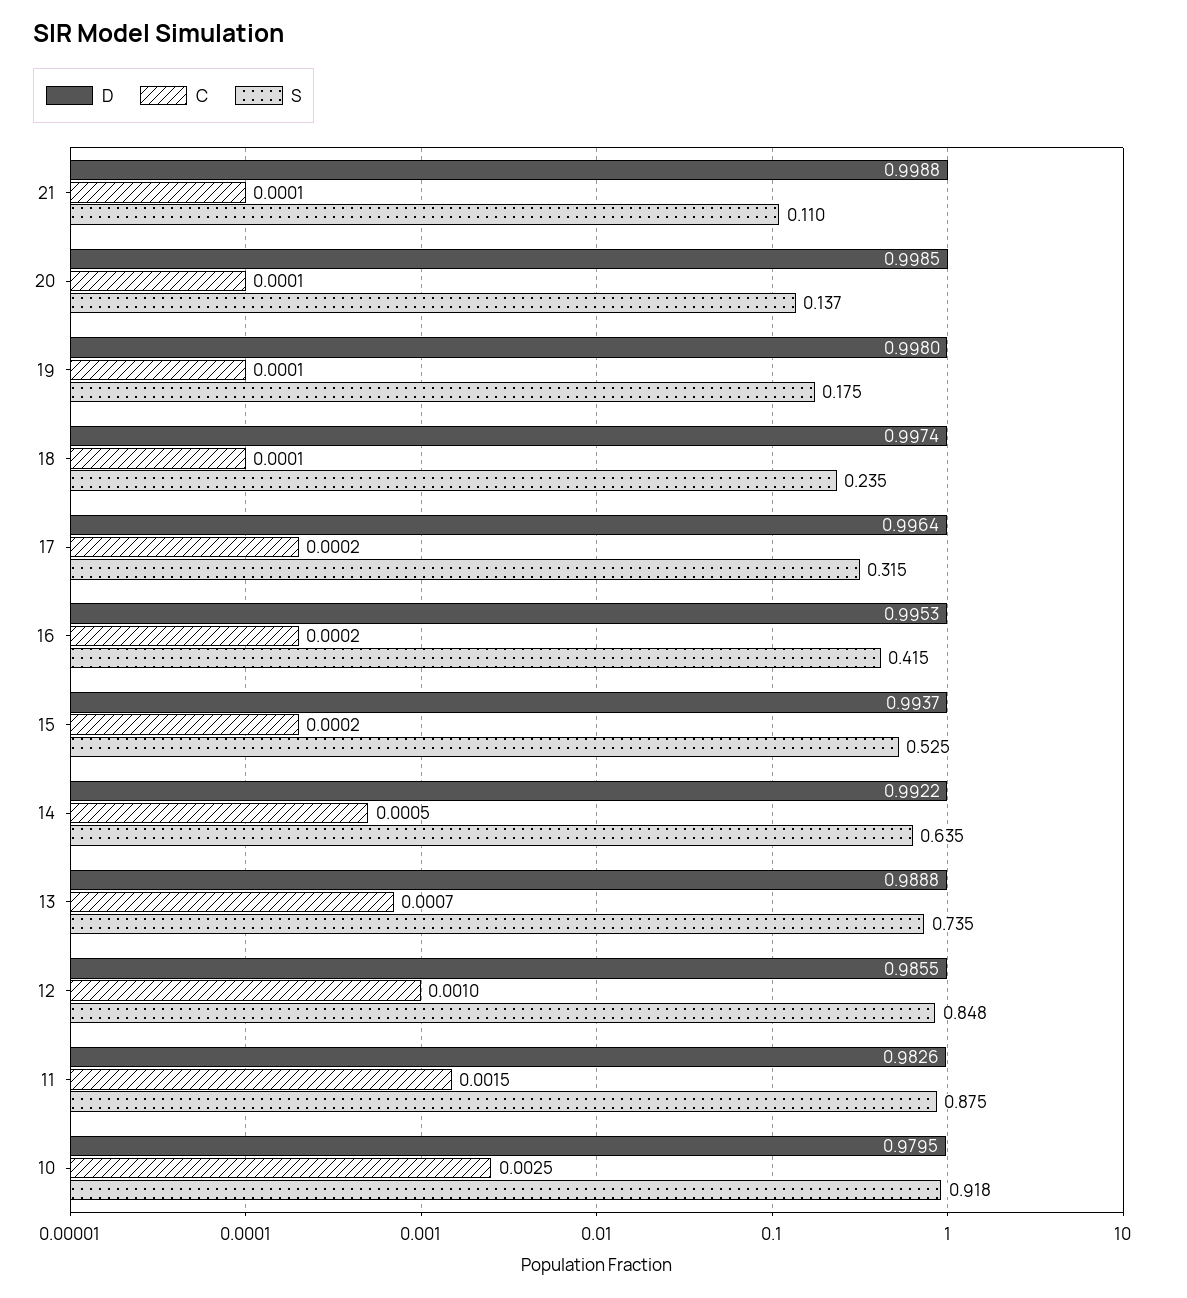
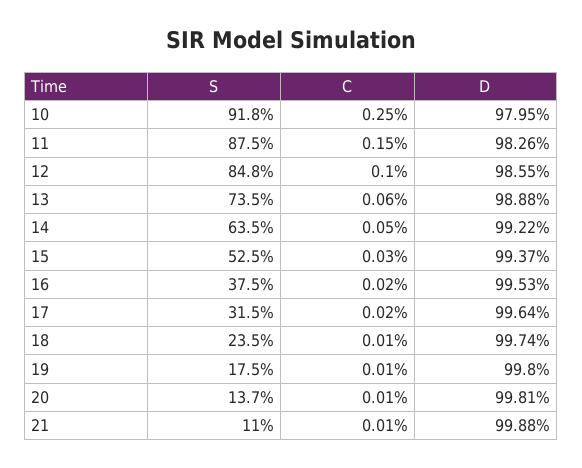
D, 20: 0.9985 -> 0.9981
S, 16: 0.415 -> 0.375
C, 15: 0.0002 -> 0.0003
C, 13: 0.0007 -> 0.0006

